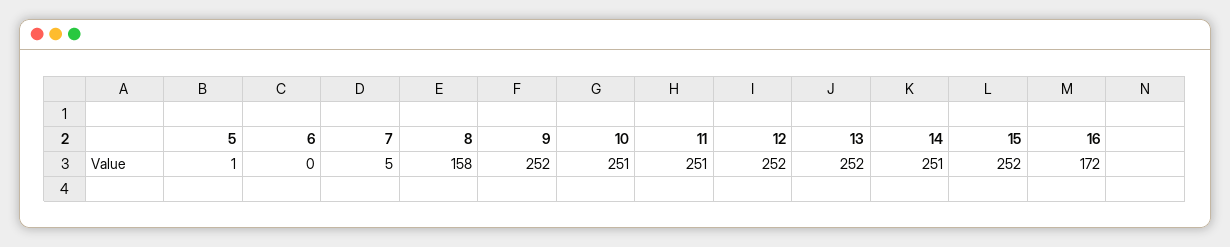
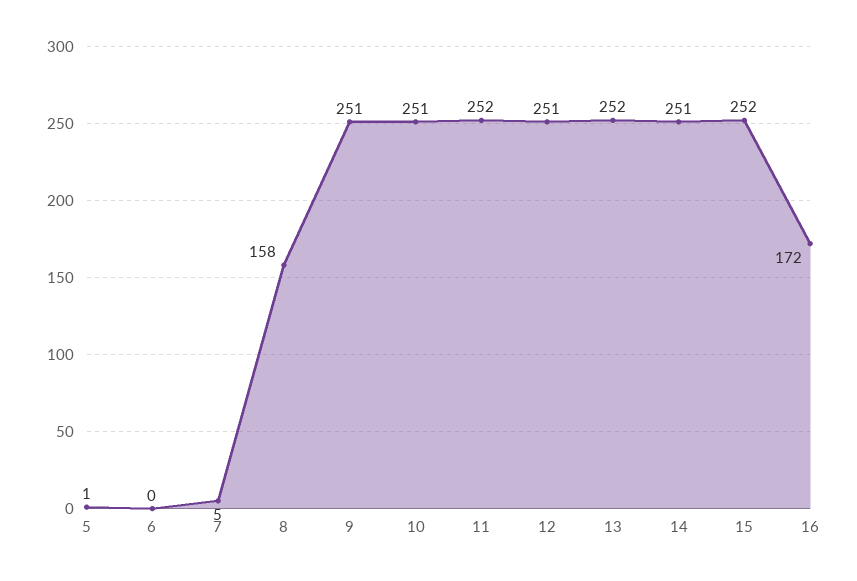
9: 252 -> 251
11: 251 -> 252
12: 252 -> 251

